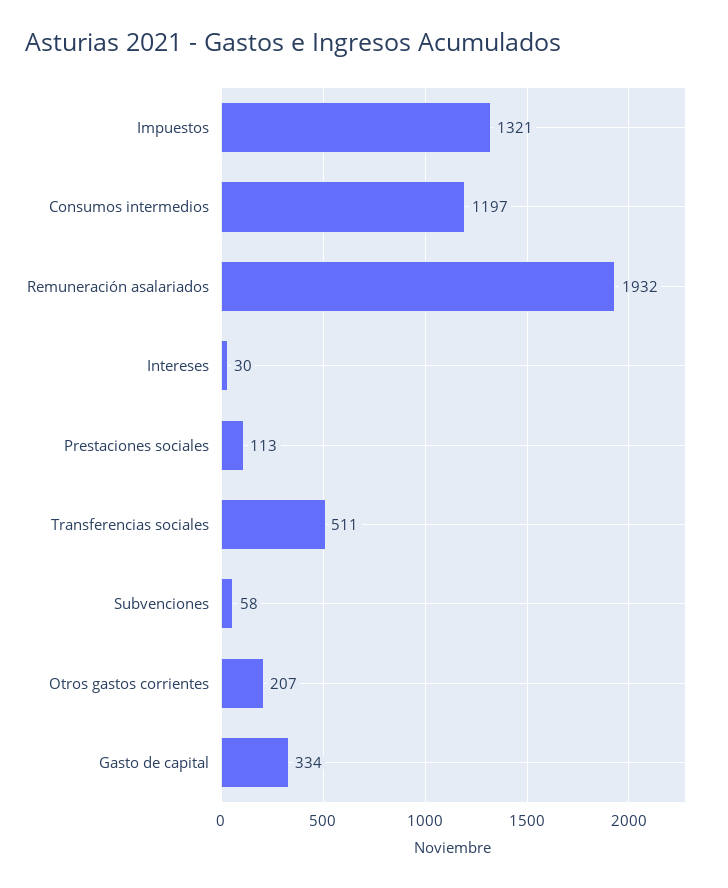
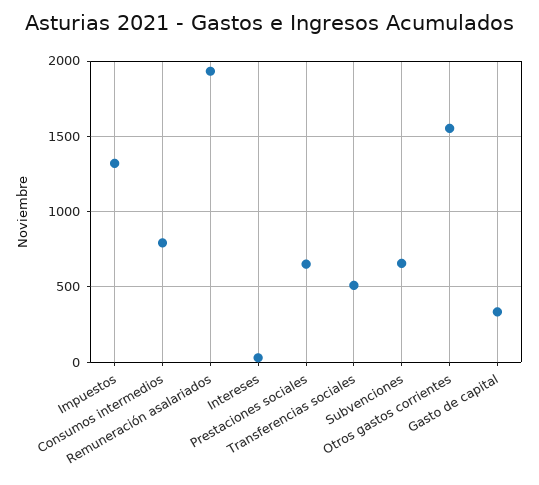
Consumos intermedios: 1197 -> 800
Prestaciones sociales: 113 -> 650
Subvenciones: 58 -> 650
Otros gastos corrientes: 207 -> 1550

